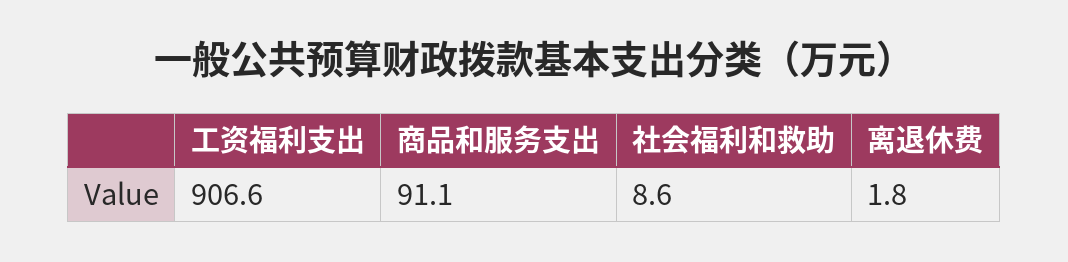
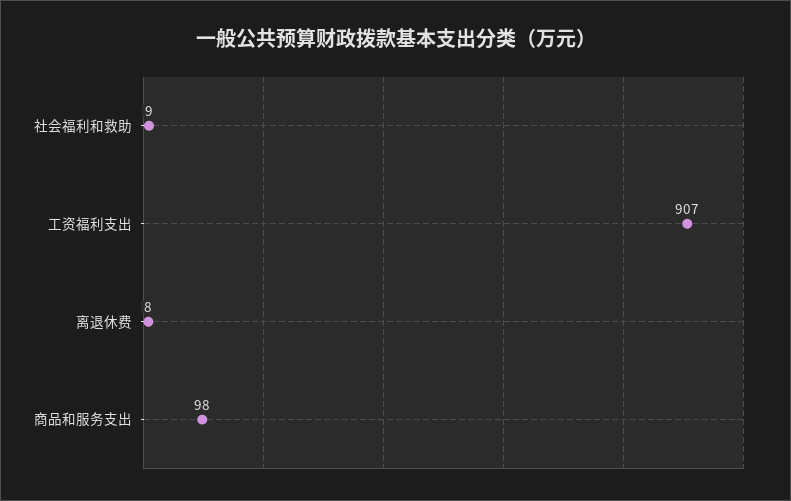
商品和服务支出: 91.1 -> 98
离退休费: 1.8 -> 8

